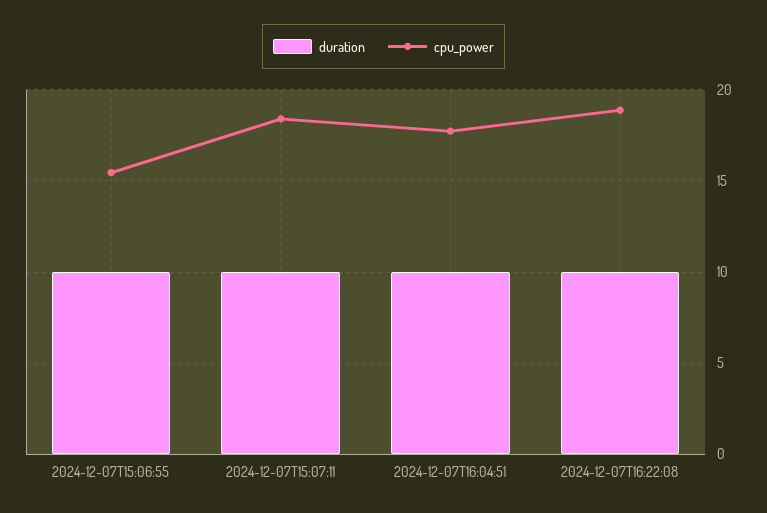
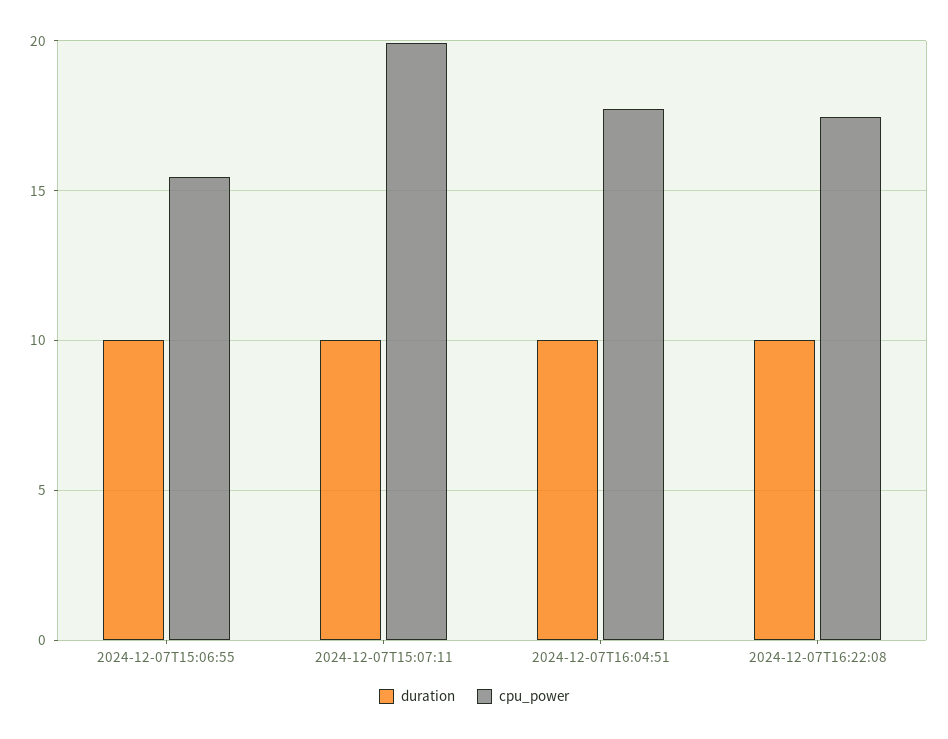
cpu_power, 2024-12-07T15:07:11: 18.5 -> 20
cpu_power, 2024-12-07T16:22:08: 19 -> 17.5

